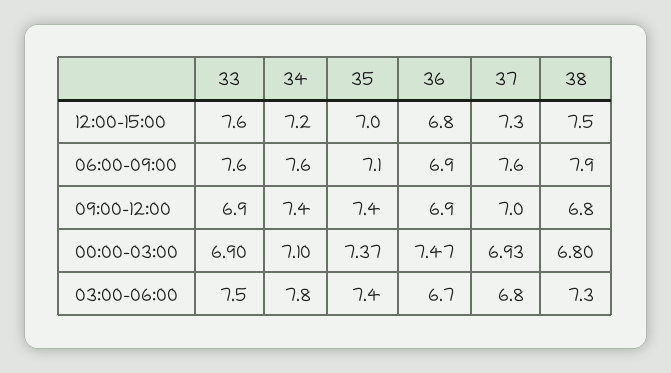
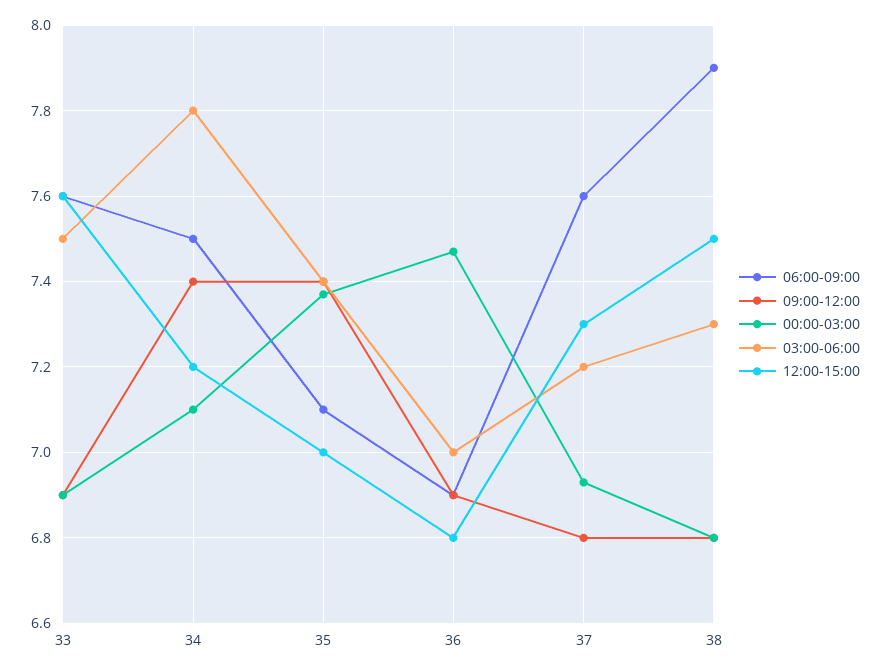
06:00-09:00, 34: 7.6 -> 7.5
09:00-12:00, 37: 7 -> 6.8
03:00-06:00, 36: 6.7 -> 7
03:00-06:00, 37: 6.8 -> 7.2

